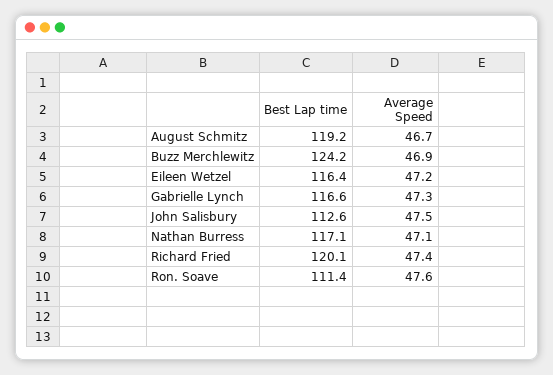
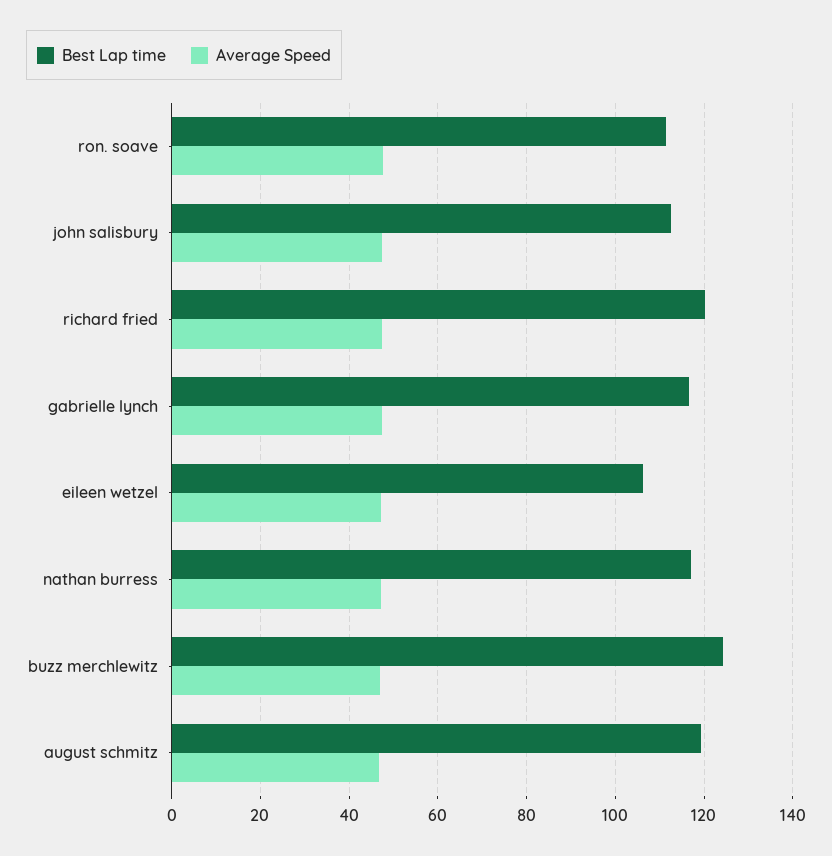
Best Lap time, Eileen Wetzel: 116.4 -> 106

